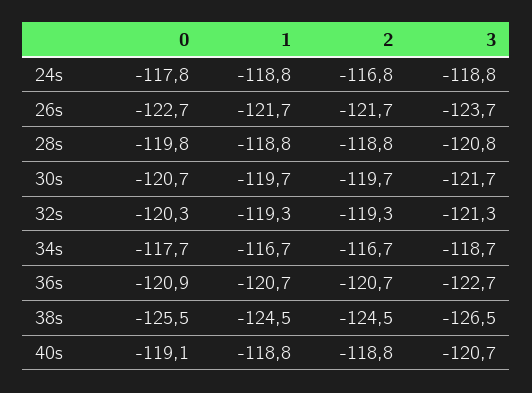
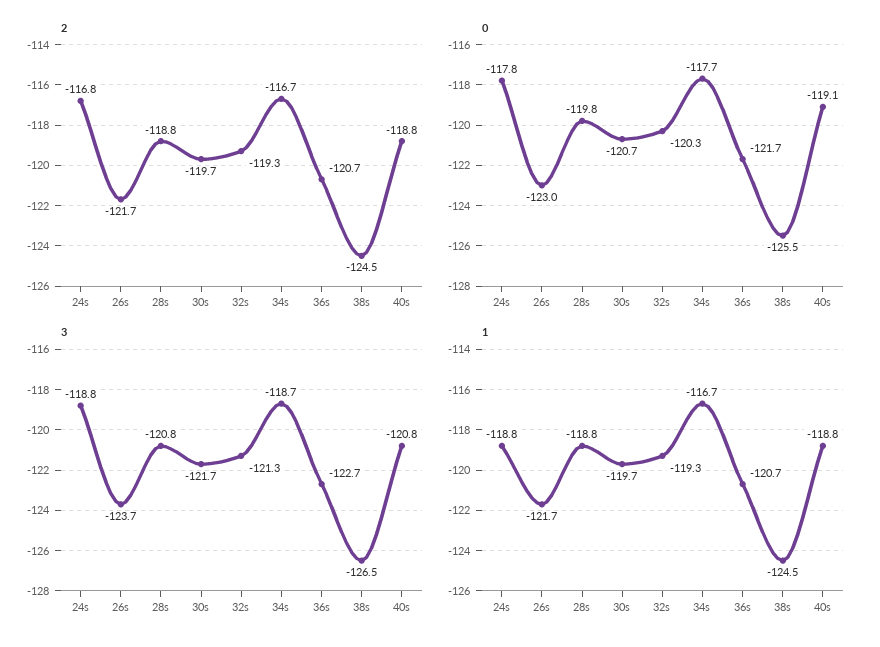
0, 26s: -122.7 -> -123
0, 36s: -120.9 -> -121.7
3, 40s: -120.7 -> -120.8

